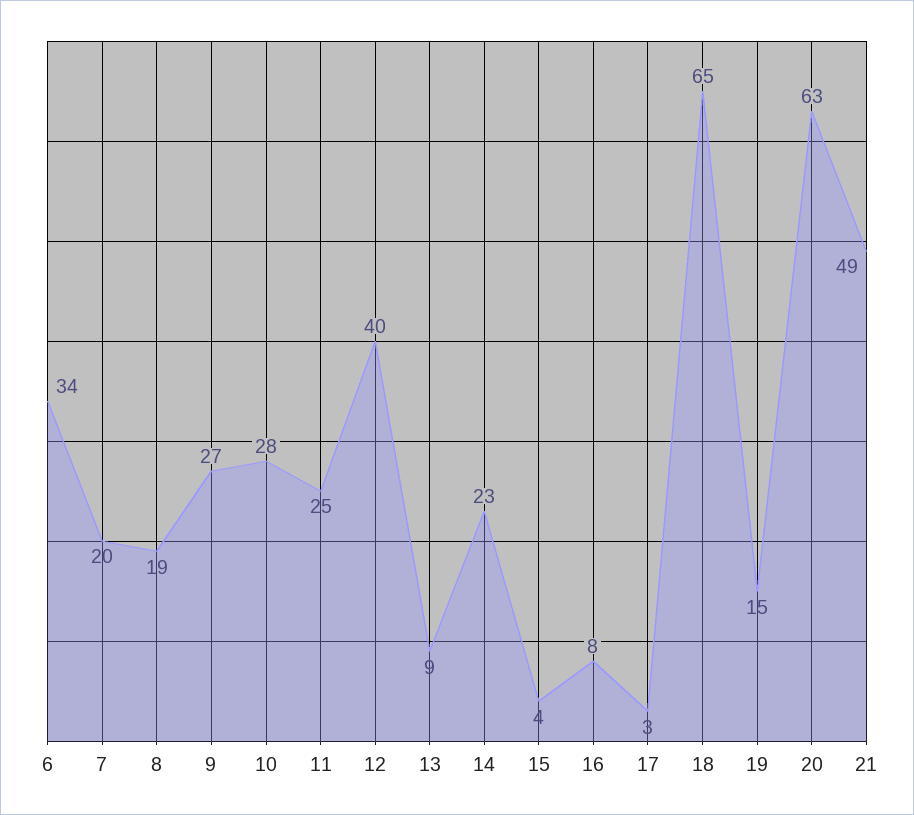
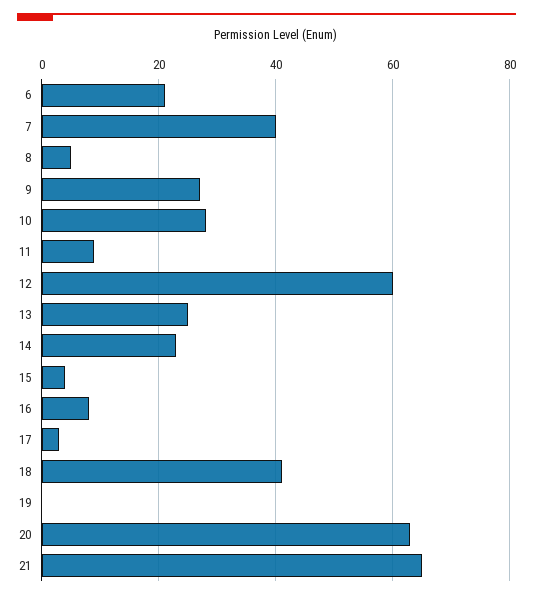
6: 34 -> 20
7: 20 -> 40
8: 19 -> 5
11: 25 -> 10
12: 40 -> 60
13: 9 -> 25
18: 65 -> 40
19: 15 -> 0
21: 49 -> 65

